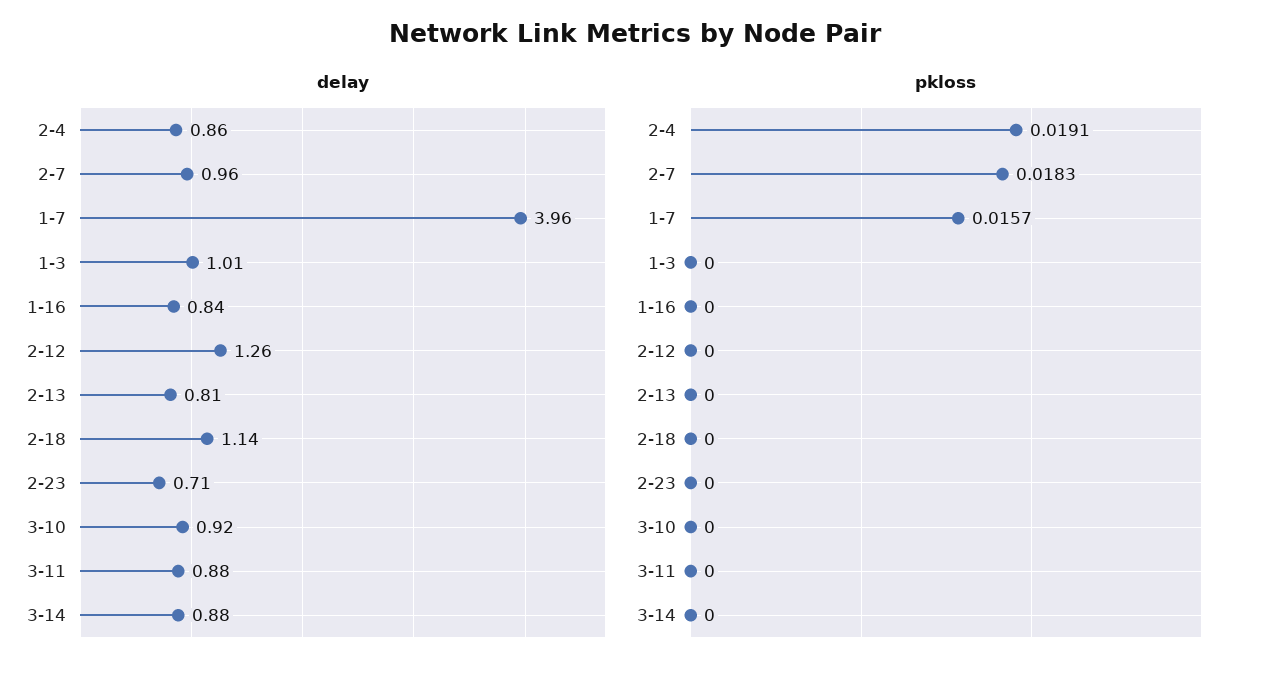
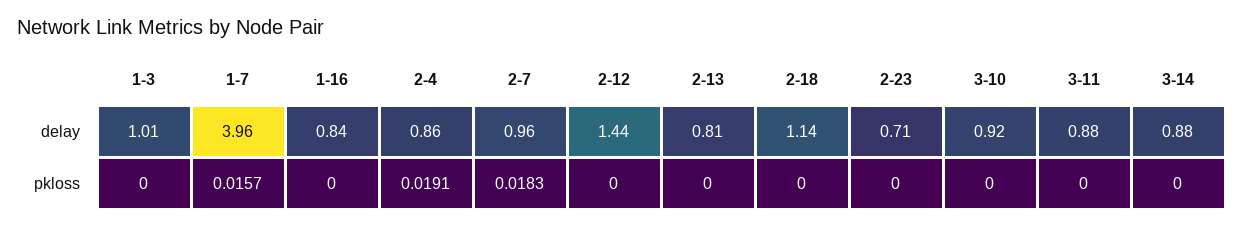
delay, 2-12: 1.26 -> 1.44

